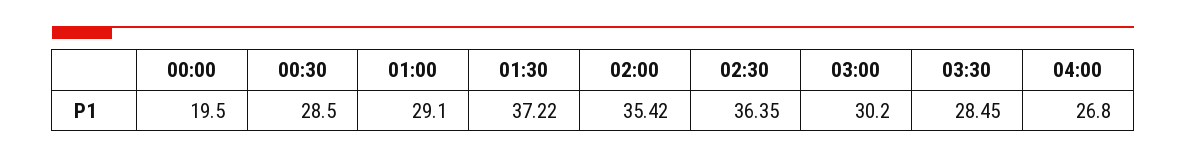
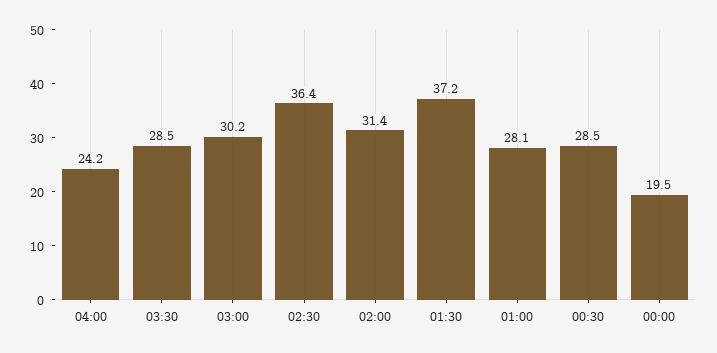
01:00: 29.1 -> 28.1
02:00: 35.42 -> 31.4
04:00: 26.8 -> 24.2

